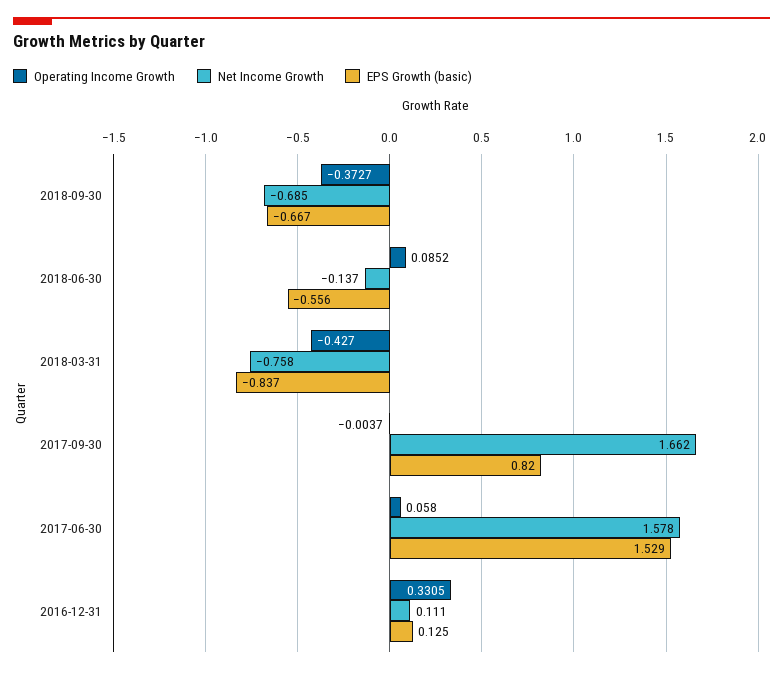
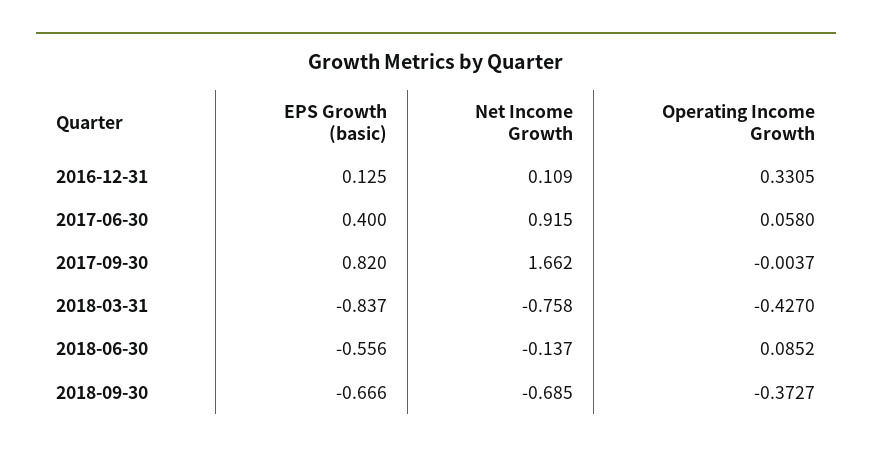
EPS Growth (basic), 2018-09-30: -0.667 -> -0.666
Net Income Growth, 2017-06-30: 1.578 -> 0.915
EPS Growth (basic), 2017-06-30: 1.529 -> 0.4
Net Income Growth, 2016-12-31: 0.111 -> 0.109

